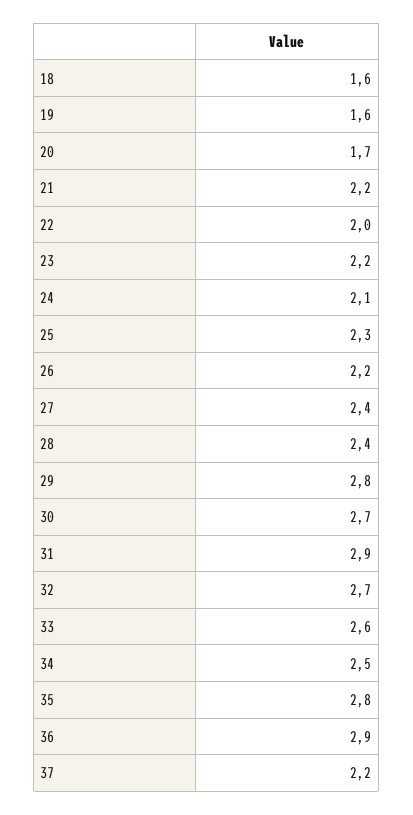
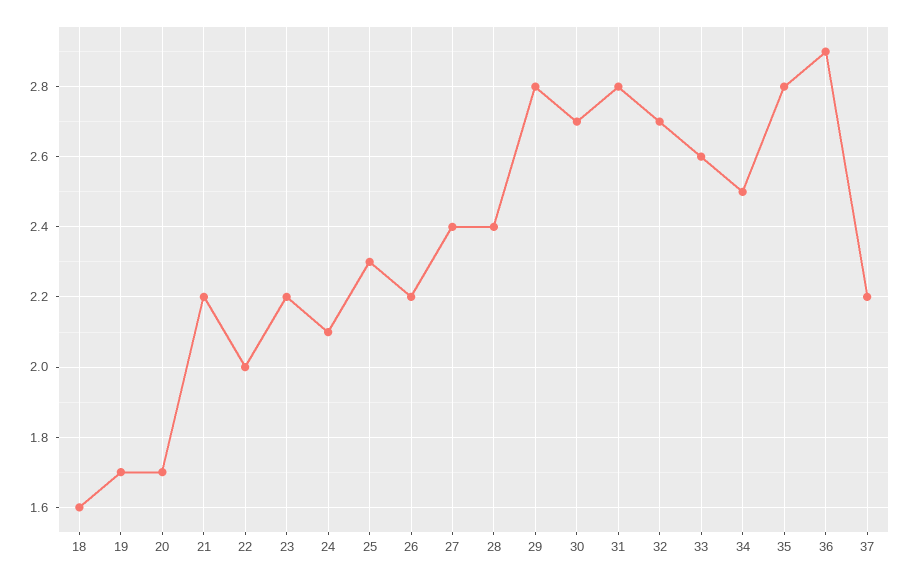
19: 1.6 -> 1.7
31: 2.9 -> 2.8

